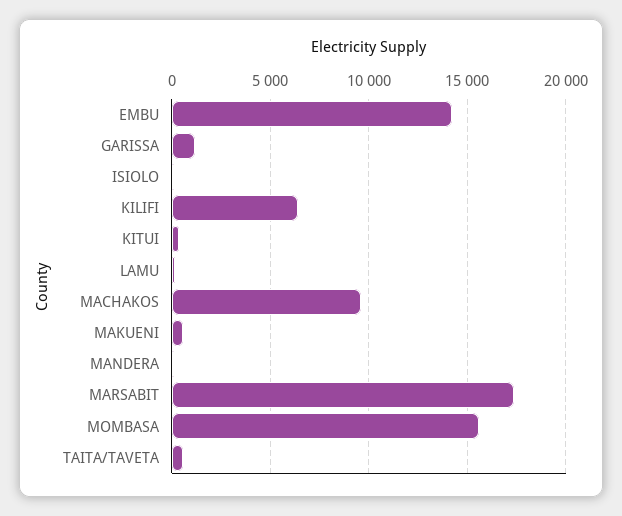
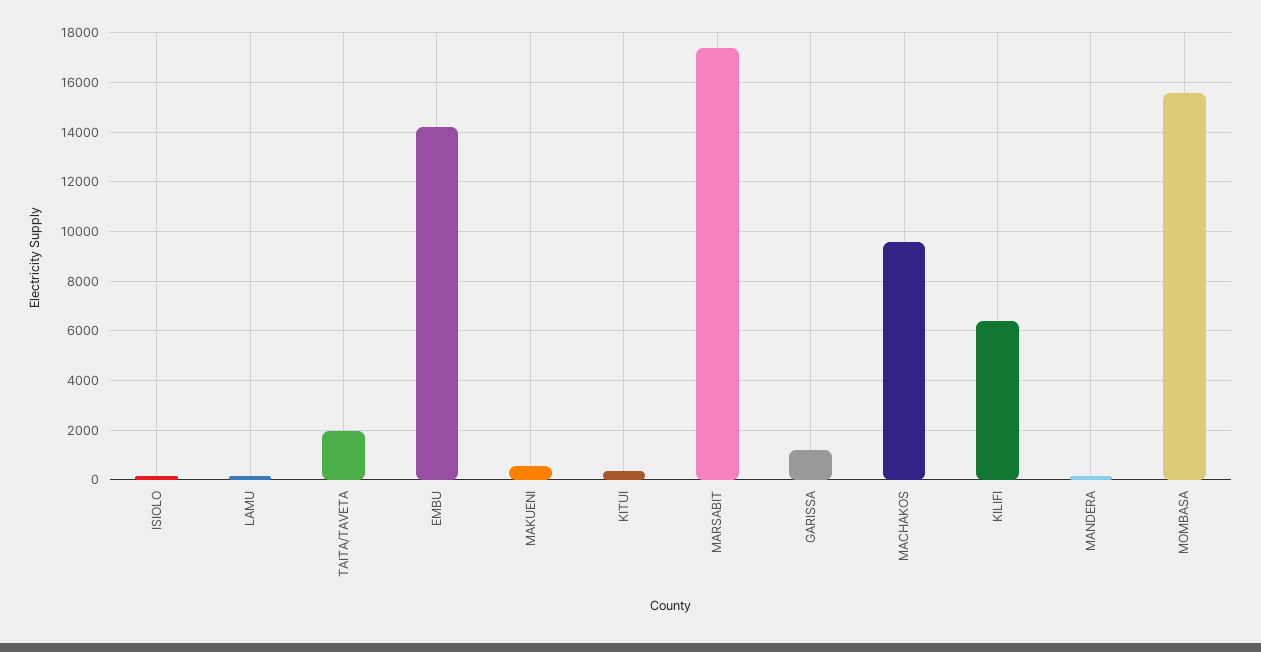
TAITA/TAVETA: 500 -> 2000

